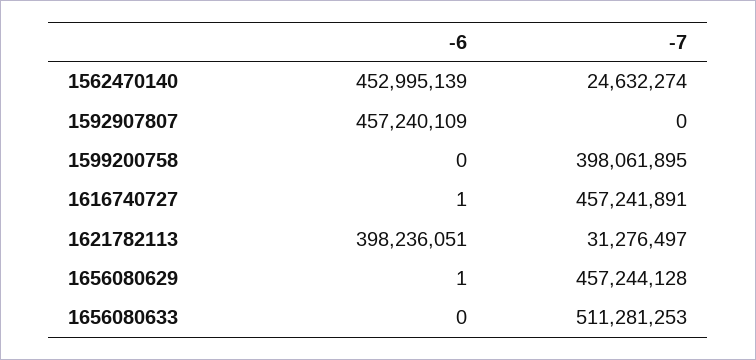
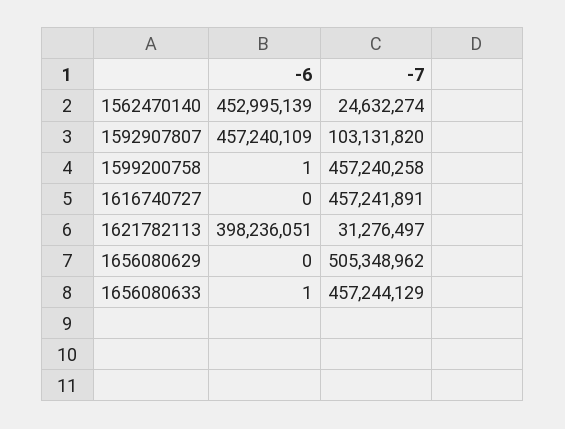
-7, 1592907807: 0 -> 103131820
-6, 1599200758: 0 -> 1
-7, 1599200758: 398061895 -> 457240258
-6, 1616740727: 1 -> 0
-6, 1656080629: 1 -> 0
-7, 1656080629: 457244128 -> 505348962
-6, 1656080633: 0 -> 1
-7, 1656080633: 511281253 -> 457244129

